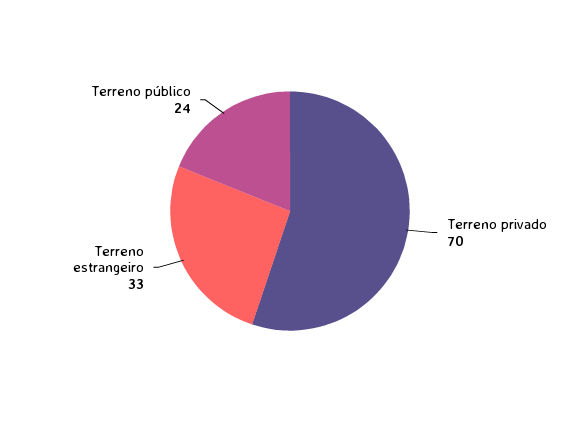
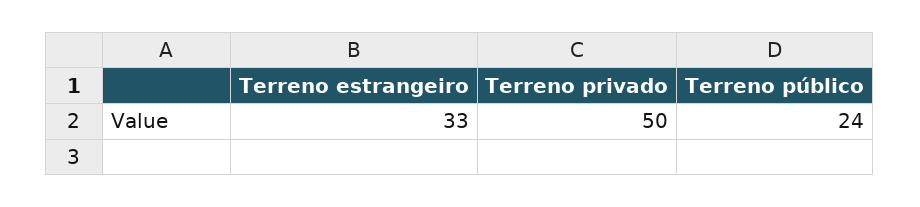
Terreno privado: 70 -> 50

